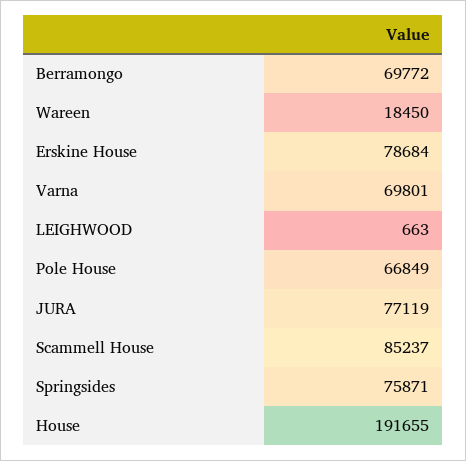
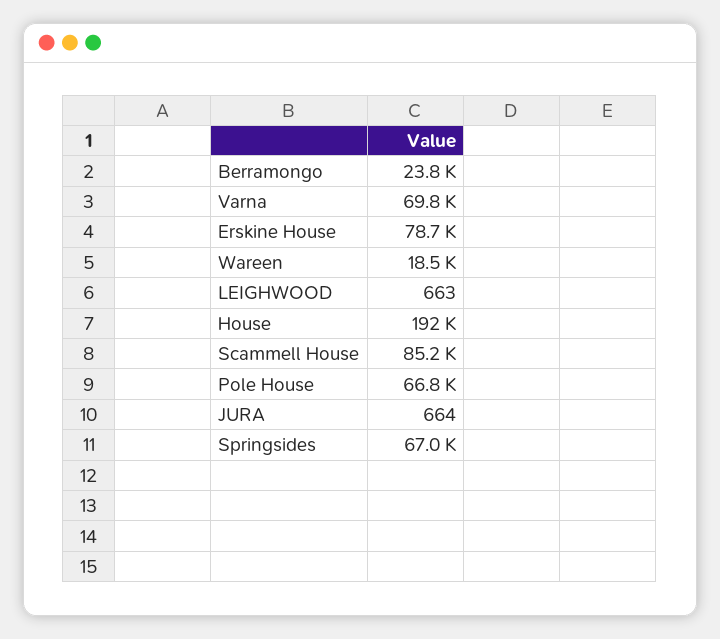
Berramongo: 69772 -> 23800
JURA: 77119 -> 664
Springsides: 75871 -> 67000

